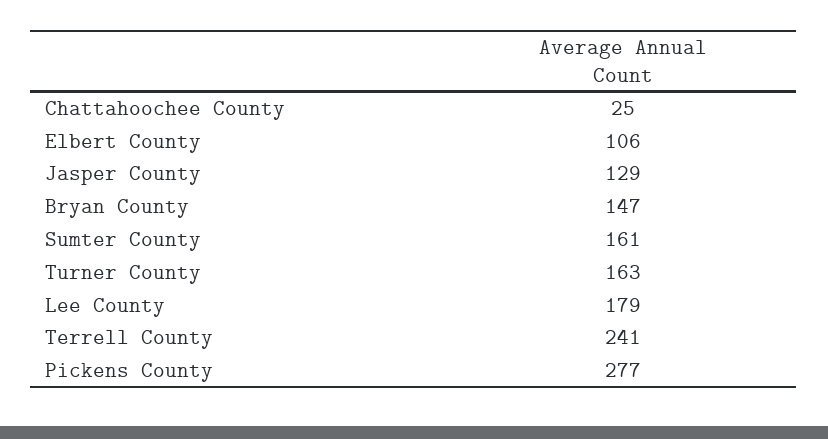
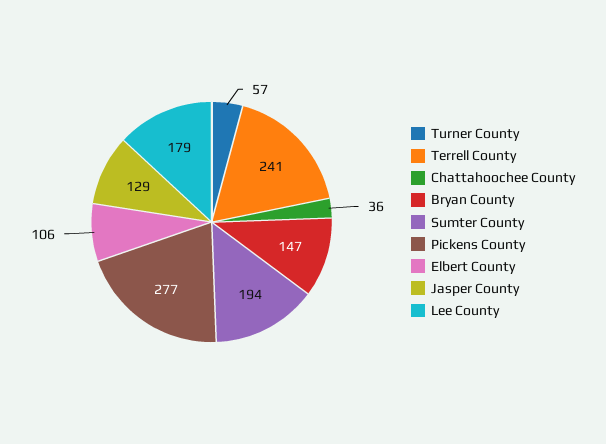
Chattahoochee County: 25 -> 36
Sumter County: 161 -> 194
Turner County: 163 -> 57

